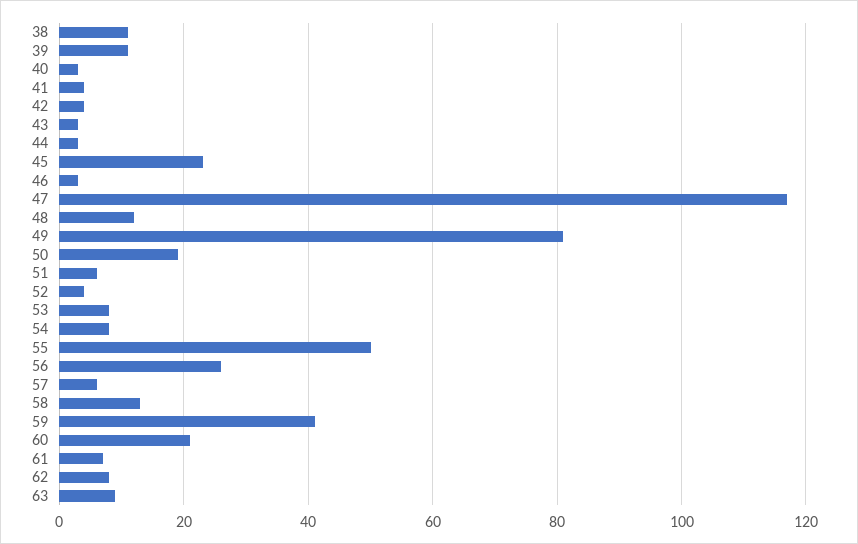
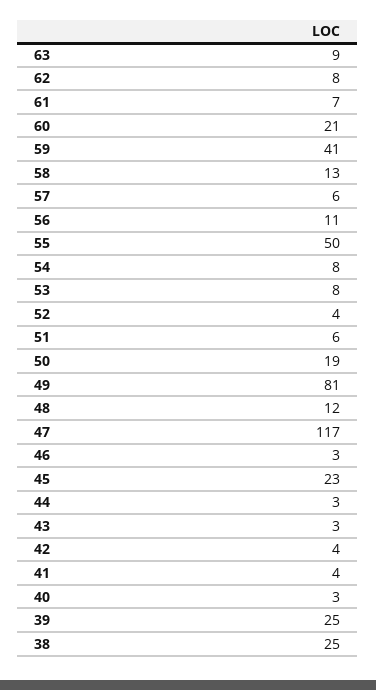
38: 10 -> 25
39: 10 -> 25
56: 25 -> 11

